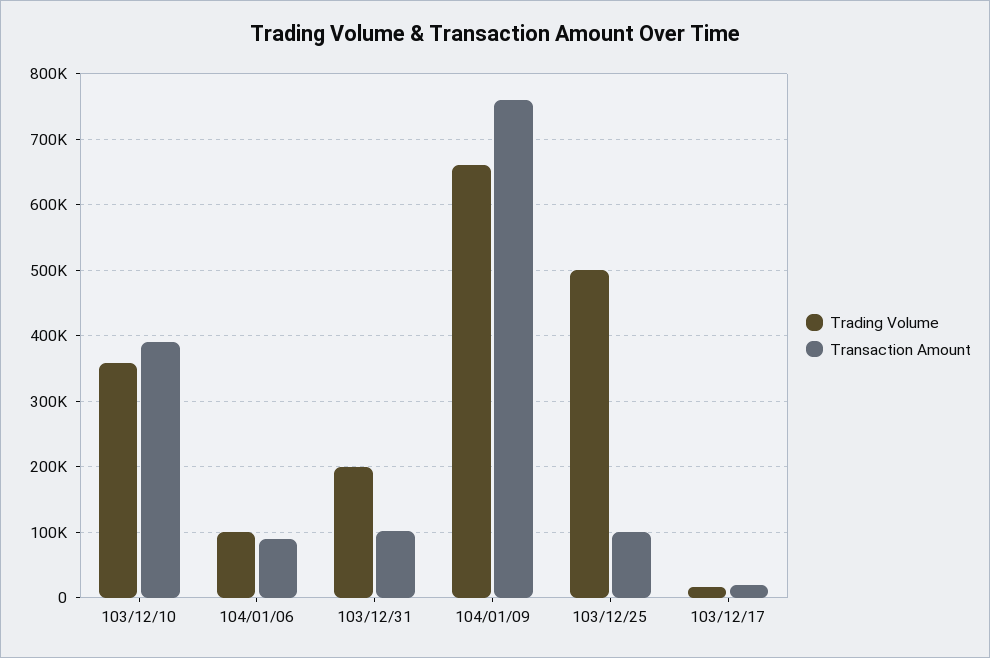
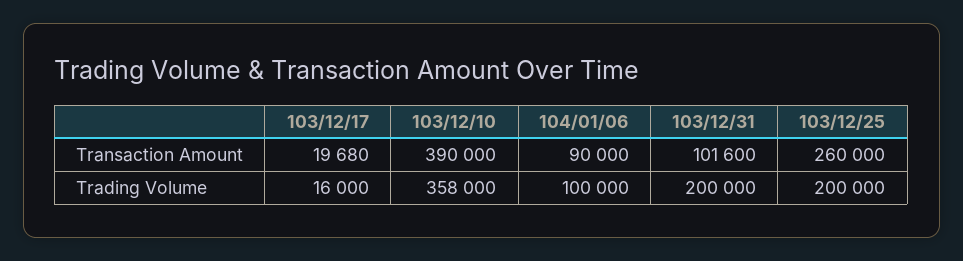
Trading Volume, 104/01/09: 660000 -> none
Transaction Amount, 104/01/09: 760000 -> none
Trading Volume, 103/12/25: 500000 -> 200000
Transaction Amount, 103/12/25: 100000 -> 260000

